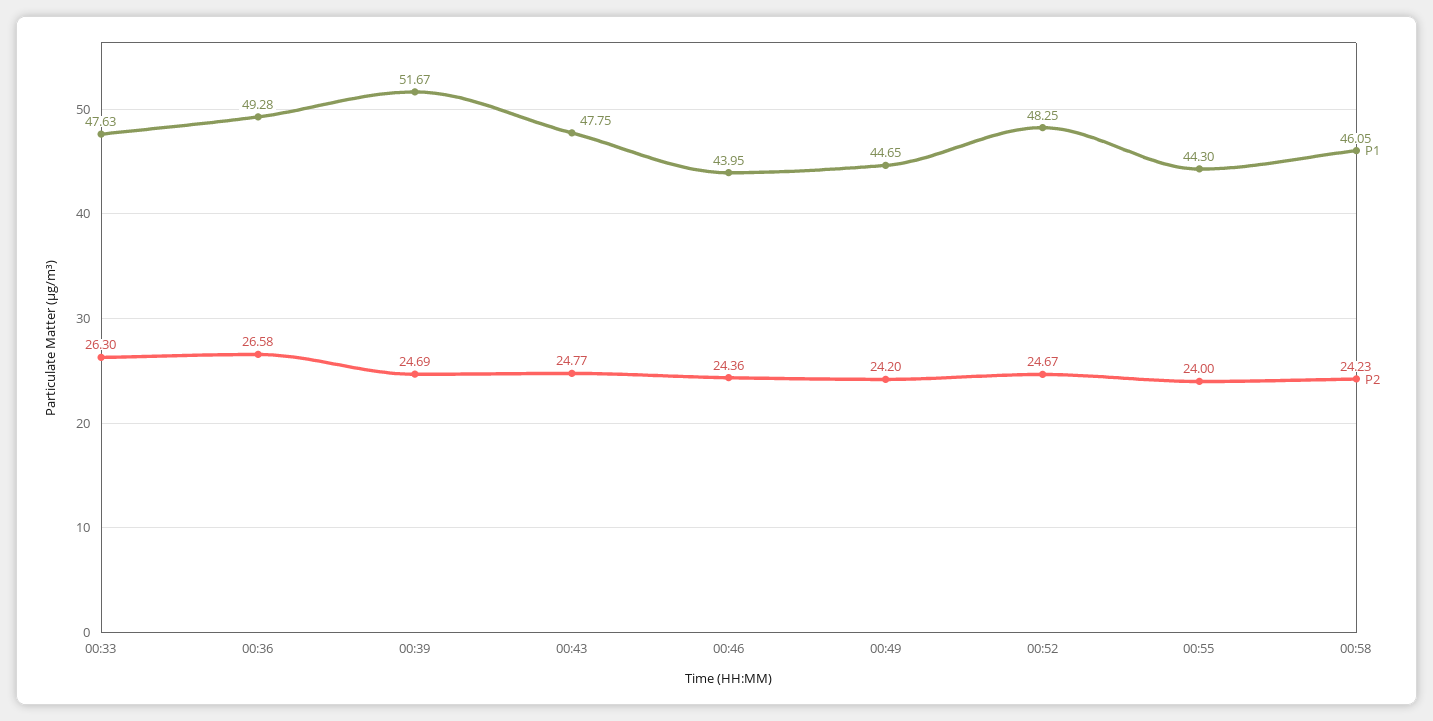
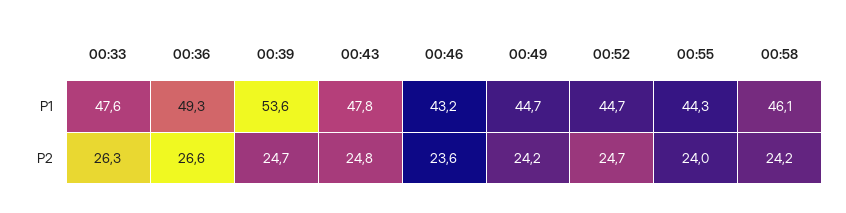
P1, 00:39: 51.67 -> 53.6
P1, 00:46: 43.95 -> 43.2
P2, 00:46: 24.36 -> 23.6
P1, 00:52: 48.25 -> 44.7

